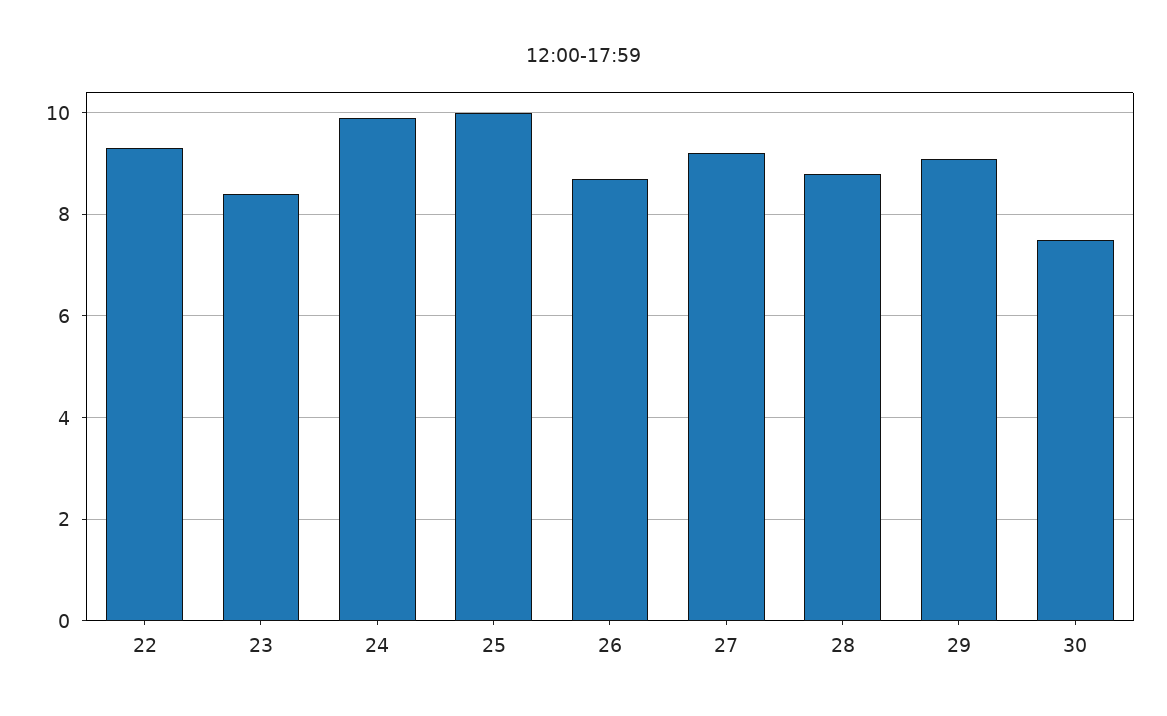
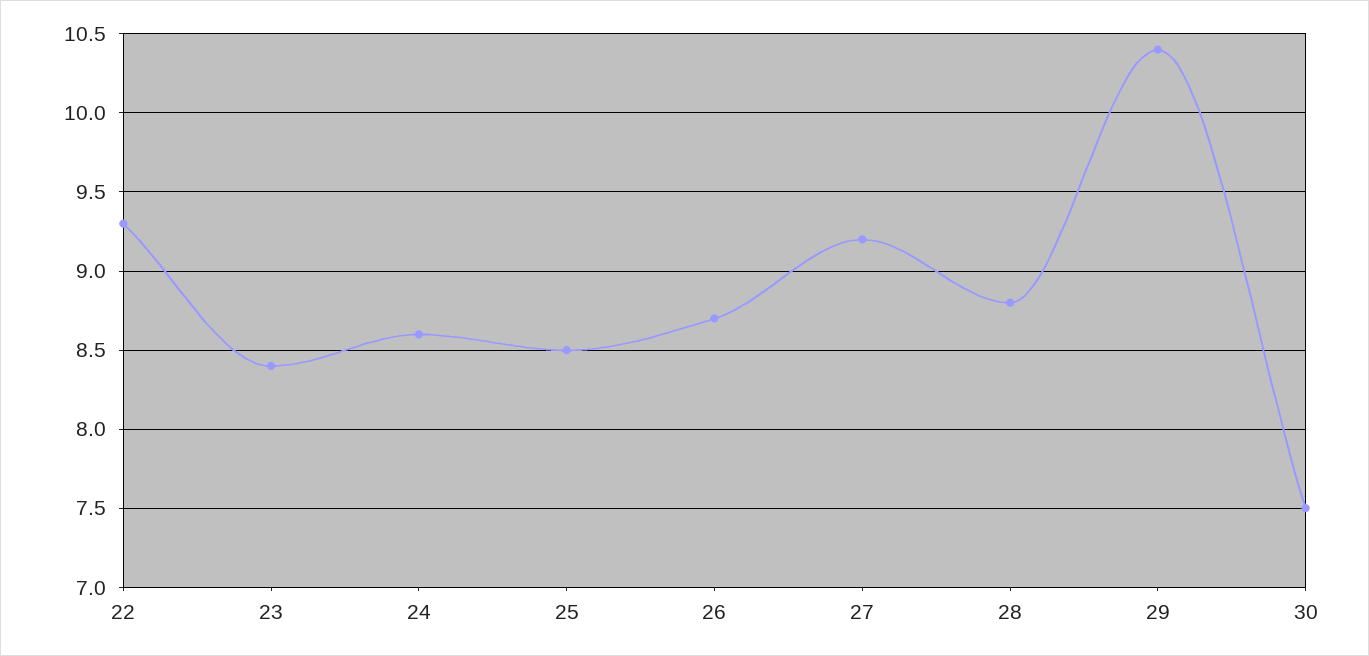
24: 10 -> 8.6
25: 10 -> 8.5
29: 9 -> 10.4

